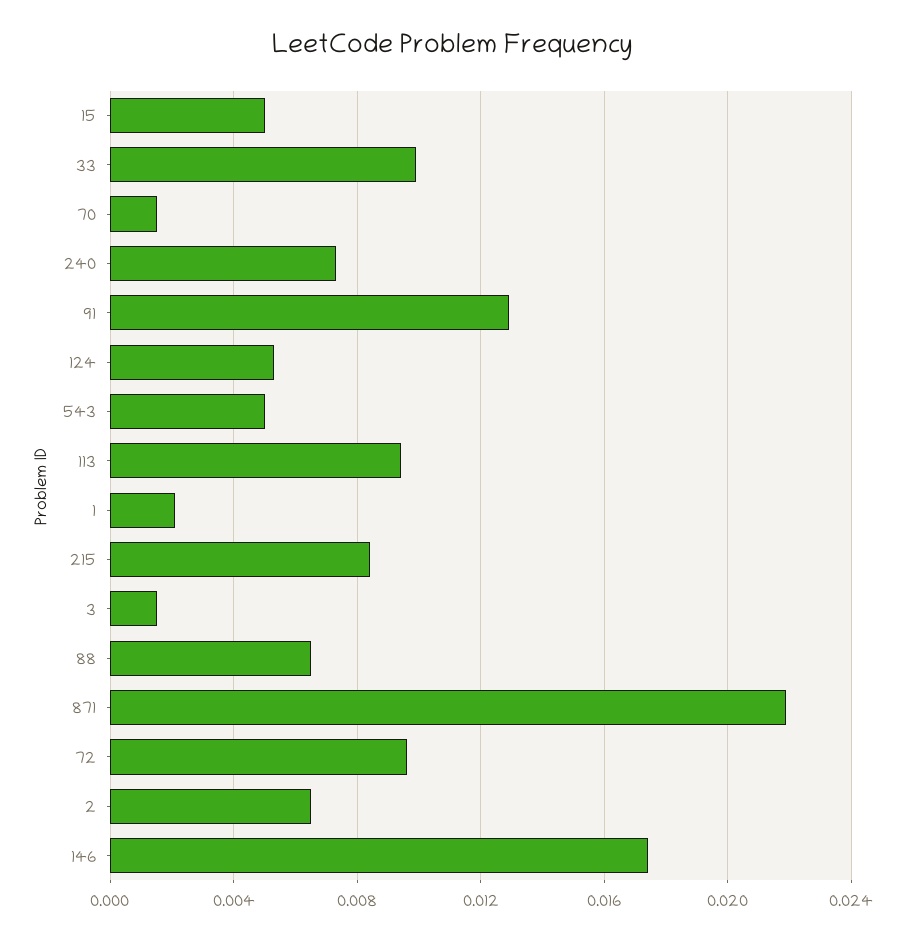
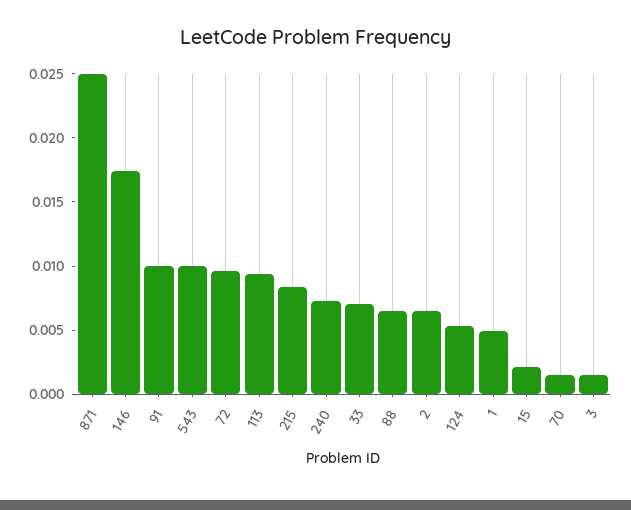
15: 0.005 -> 0.002
33: 0.01 -> 0.007
91: 0.013 -> 0.01
543: 0.005 -> 0.01
1: 0.002 -> 0.005
871: 0.022 -> 0.025

